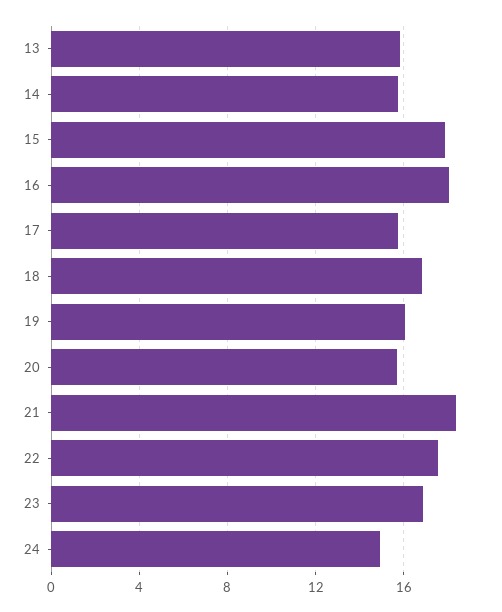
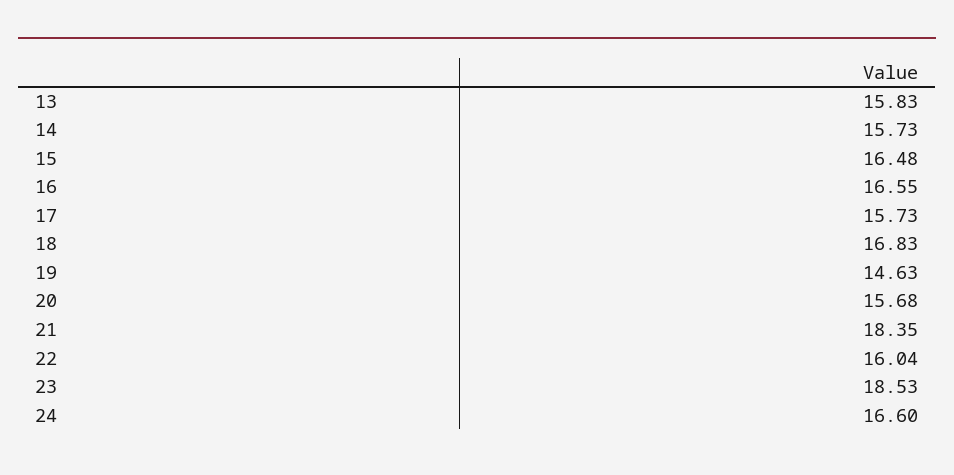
15: 18 -> 16.48
16: 18 -> 16.55
19: 16 -> 14.63
22: 17.5 -> 16.04
23: 17 -> 18.53
24: 15 -> 16.6

